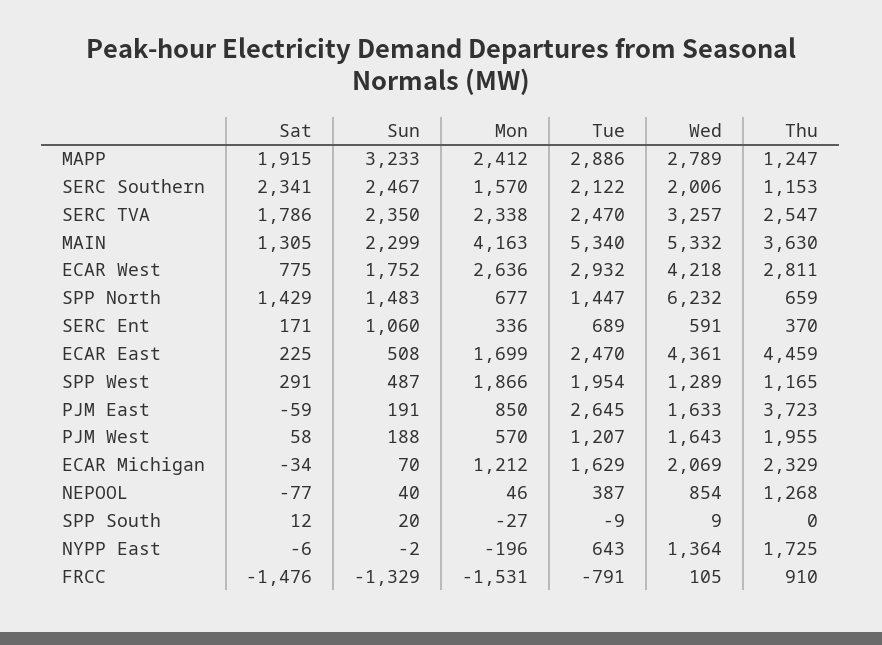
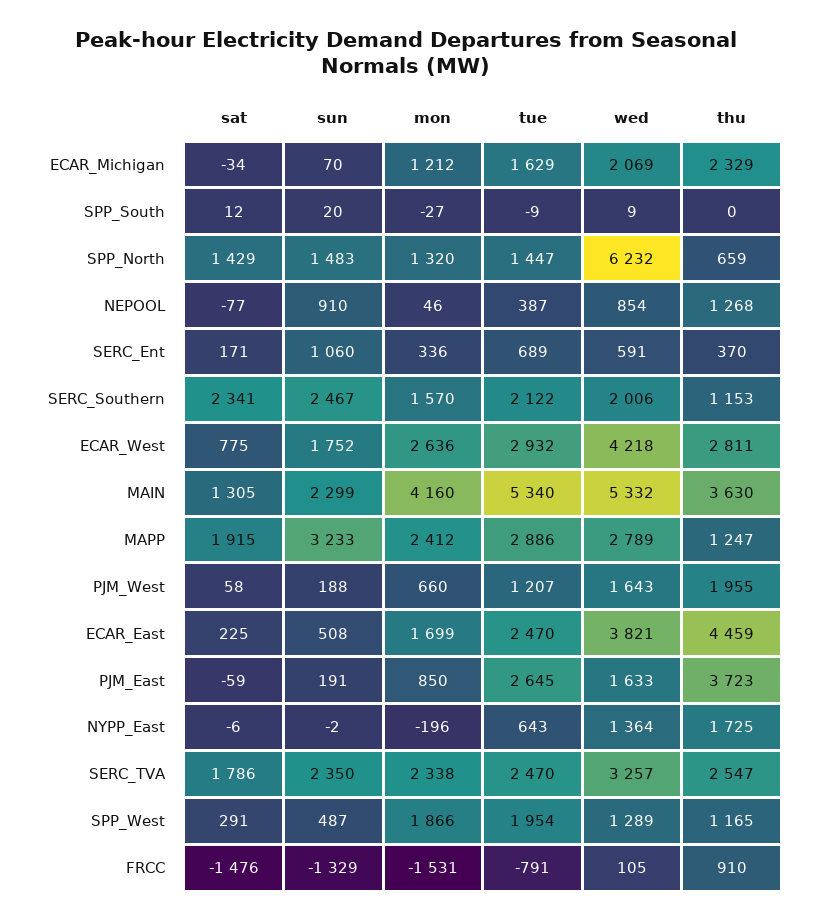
Mon, MAIN: 4163 -> 4160
Mon, SPP North: 677 -> 1320
Wed, ECAR East: 4361 -> 3821
Mon, PJM West: 570 -> 660
Sun, NEPOOL: 40 -> 910

